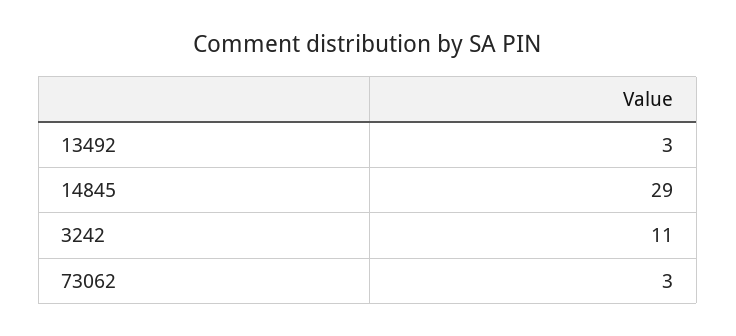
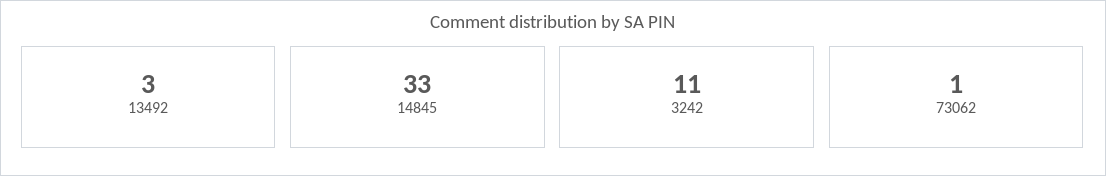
14845: 29 -> 33
73062: 3 -> 1

